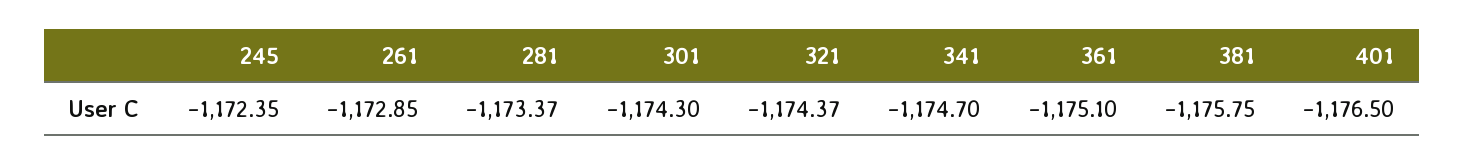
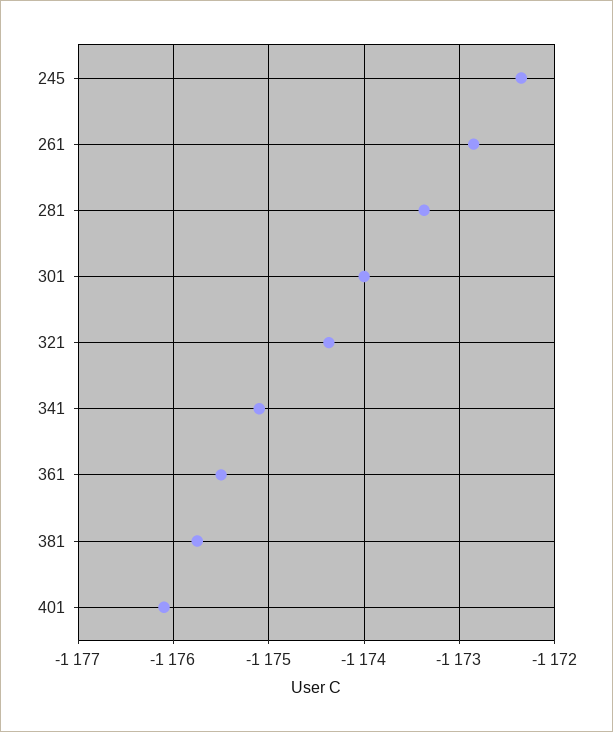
301: -1174.3 -> -1174
341: -1174.7 -> -1175.1
361: -1175.1 -> -1175.5
401: -1176.5 -> -1176.1

